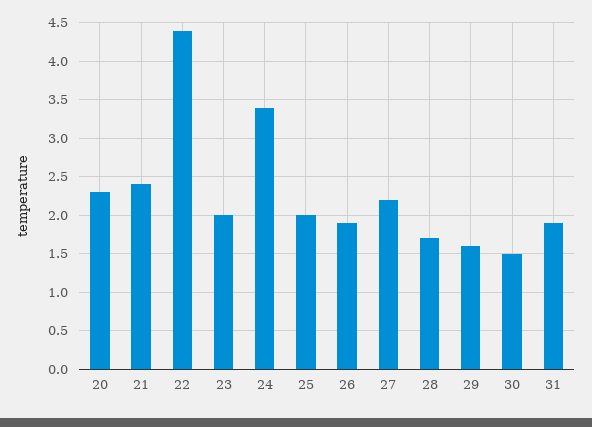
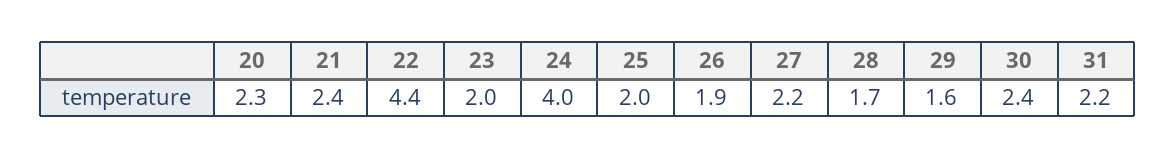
24: 3.4 -> 4
30: 1.5 -> 2.4
31: 1.9 -> 2.2

